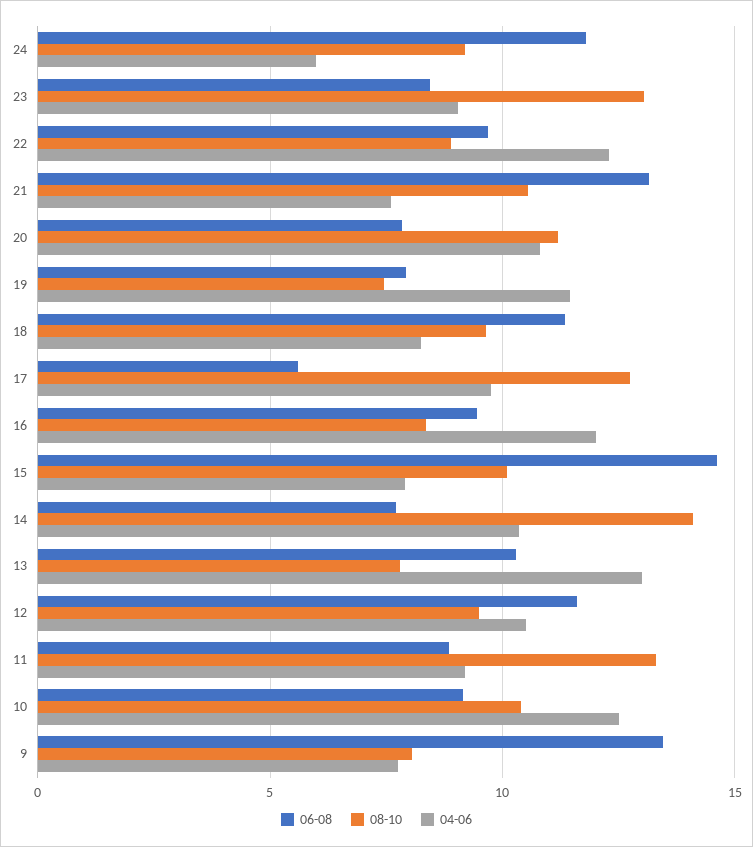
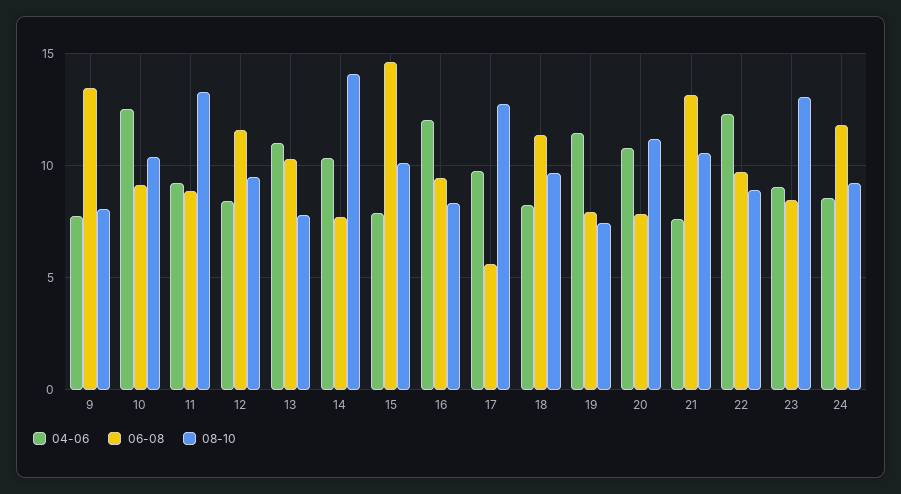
04-06, 24: 6 -> 8.5
04-06, 13: 13 -> 11
04-06, 12: 10.5 -> 8.5

